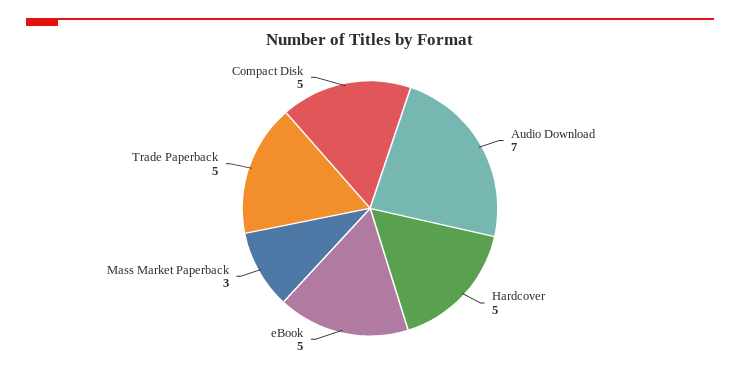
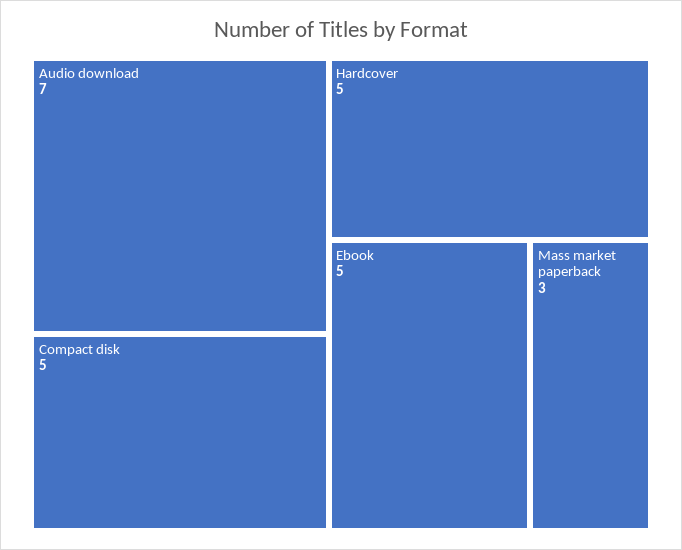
Trade Paperback: 5 -> none

